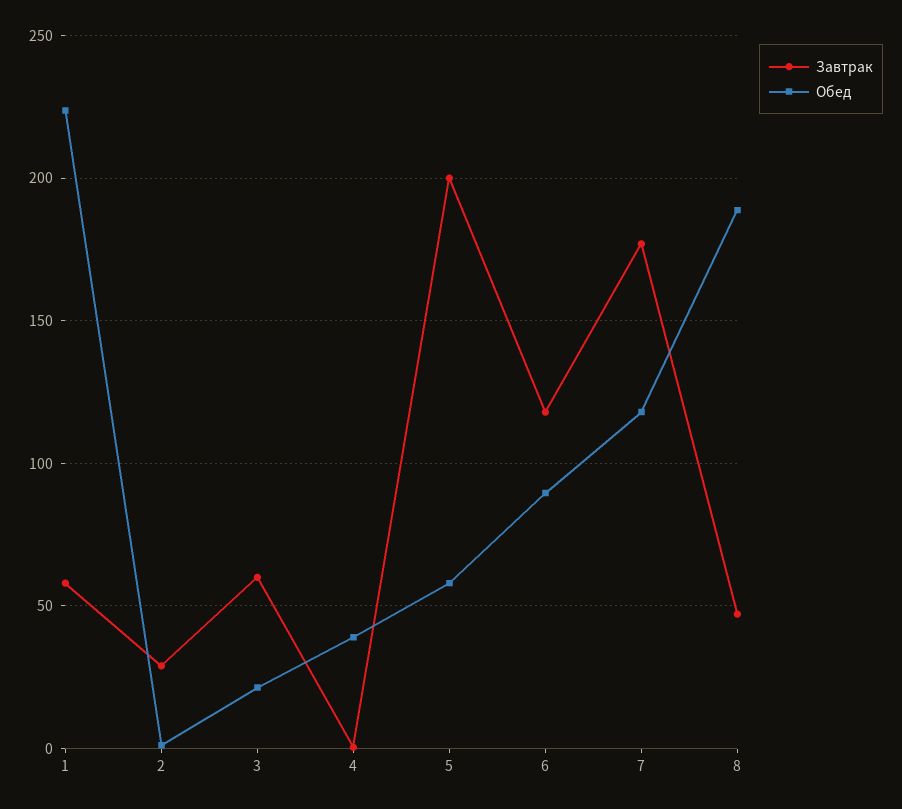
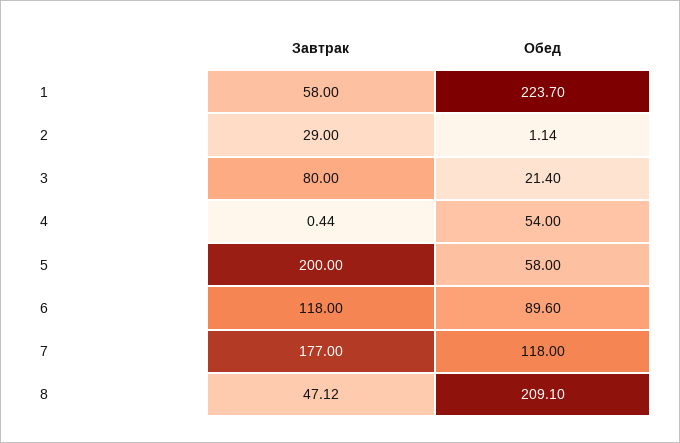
Завтрак, 3: 60 -> 80
Обед, 4: 40 -> 54
Обед, 8: 190 -> 209.1

